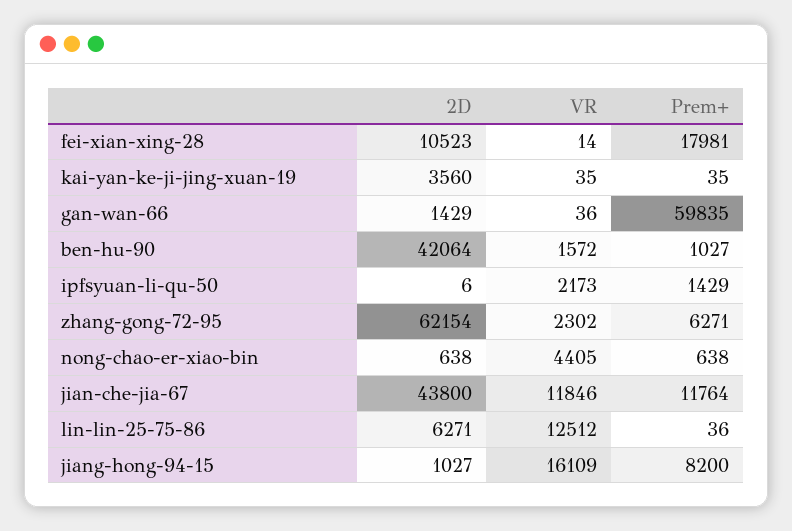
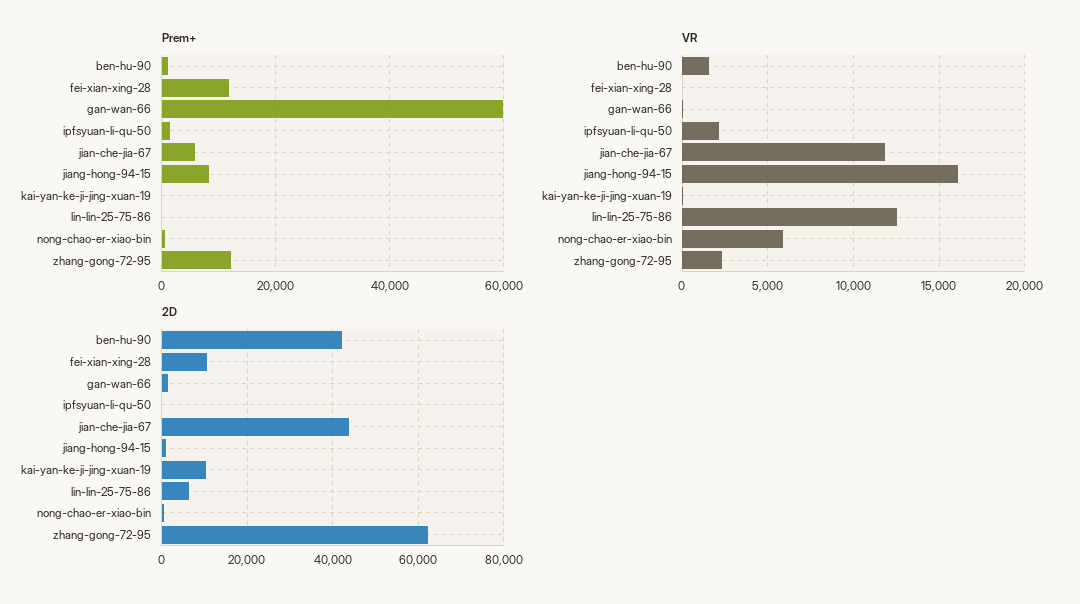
Prem+, fei-xian-xing-28: 17981 -> 12000
2D, kai-yan-ke-ji-jing-xuan-19: 3560 -> 10000
Prem+, zhang-gong-72-95: 6271 -> 12000
VR, nong-chao-er-xiao-bin: 4405 -> 6000
Prem+, jian-che-jia-67: 11764 -> 6000

